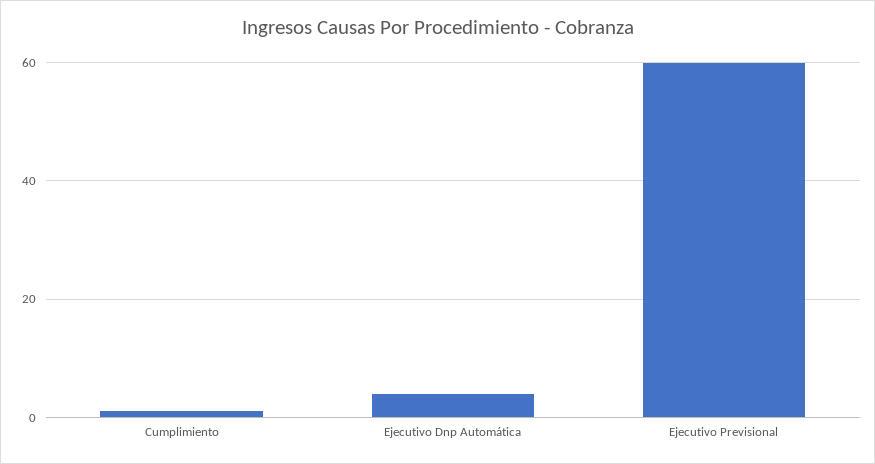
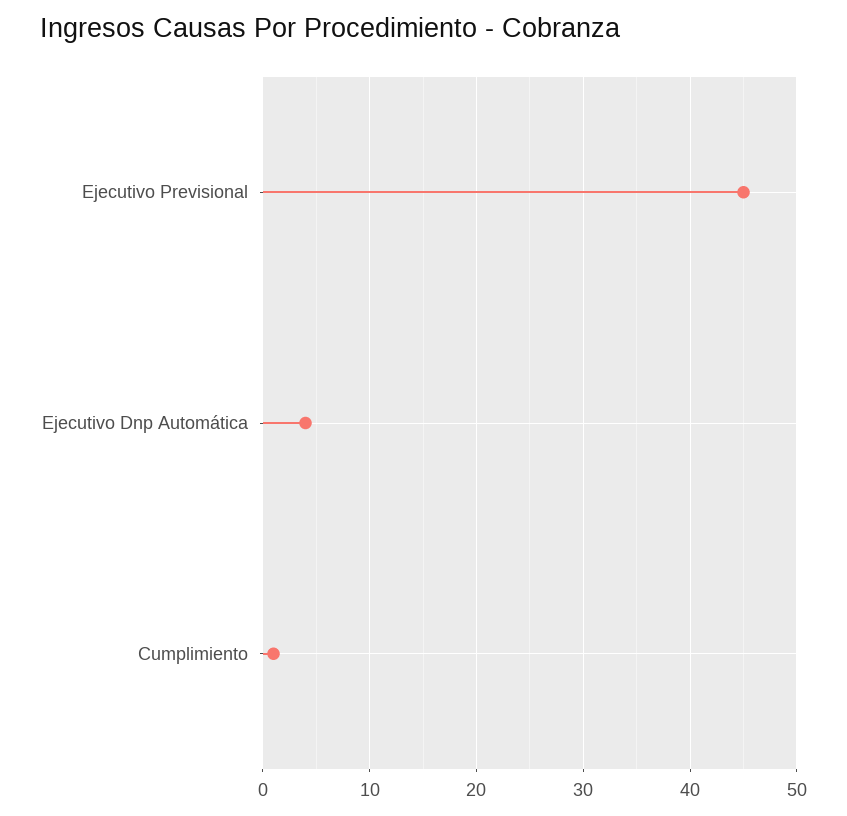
Ejecutivo Previsional: 60 -> 45

